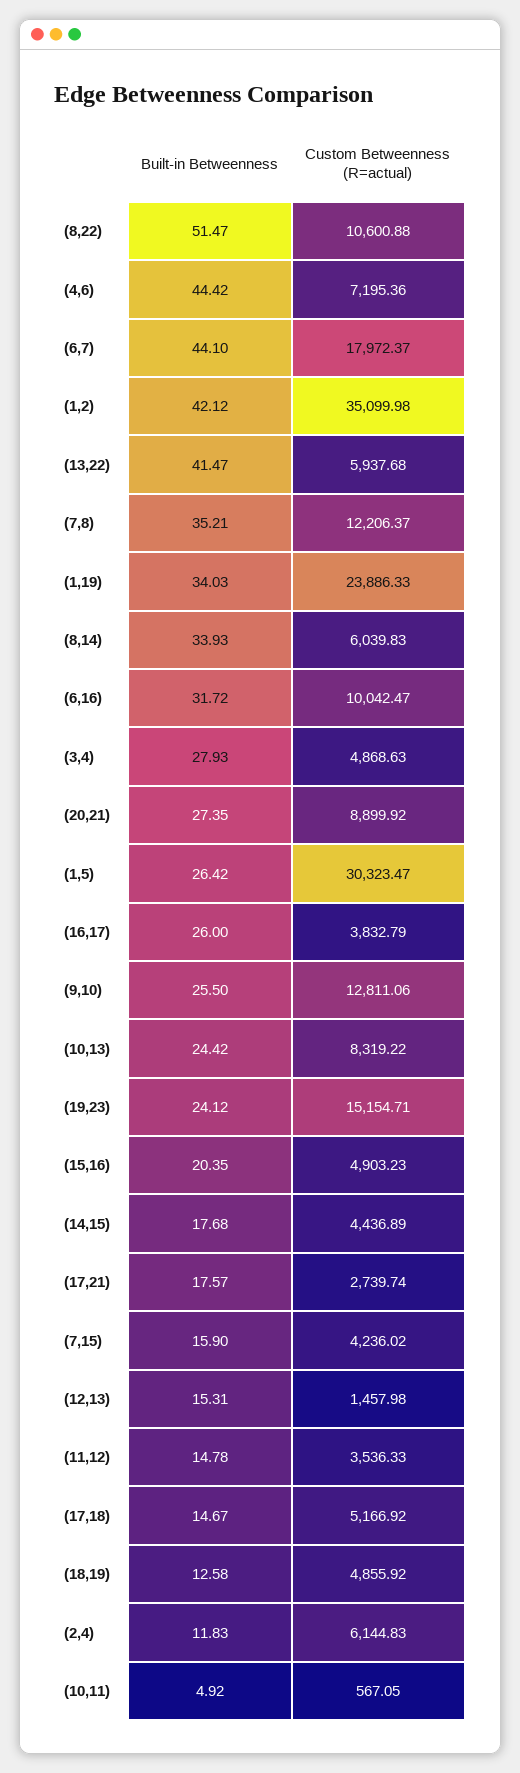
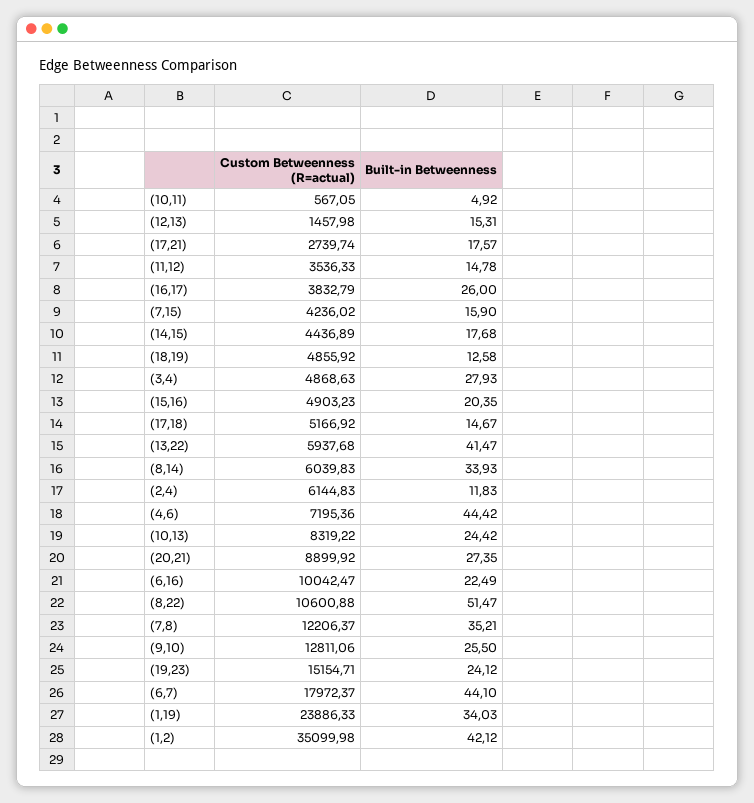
Built-in Betweenness, (6,16): 31.72 -> 22.49
Built-in Betweenness, (1,5): 26.42 -> none
Custom Betweenness (R=actual), (1,5): 30323.47 -> none

